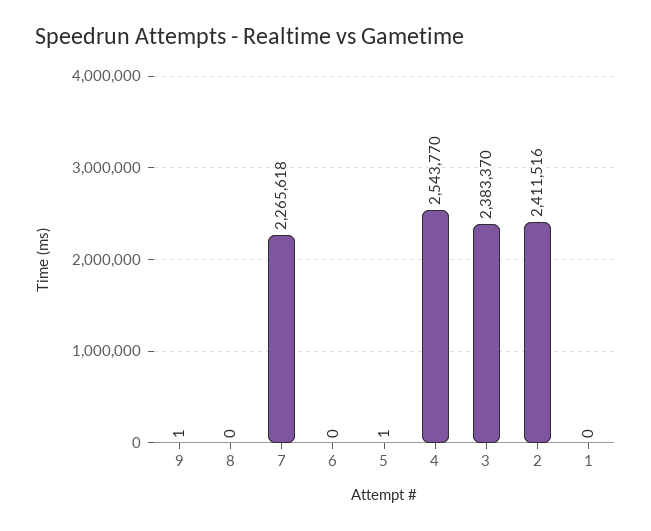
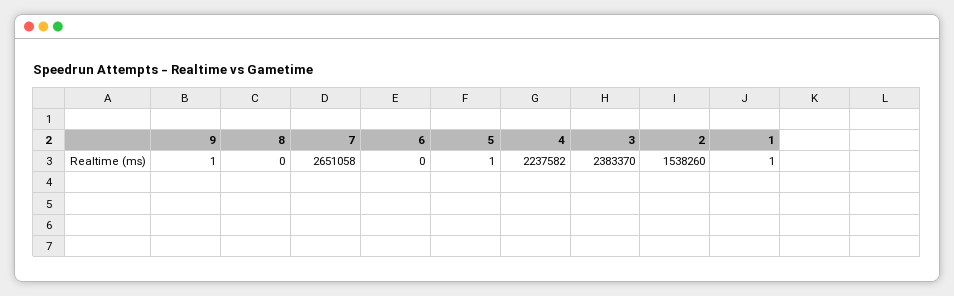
7: 2265618 -> 2651058
4: 2543770 -> 2237582
2: 2411516 -> 1538260
1: 0 -> 1

